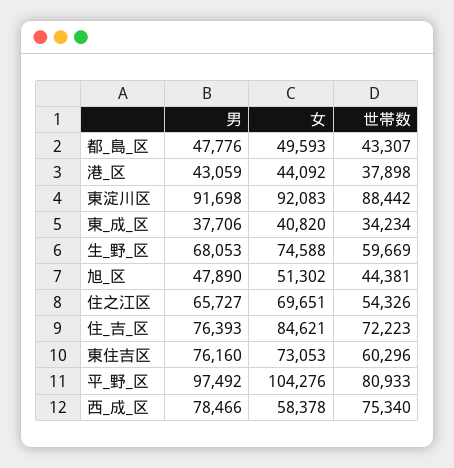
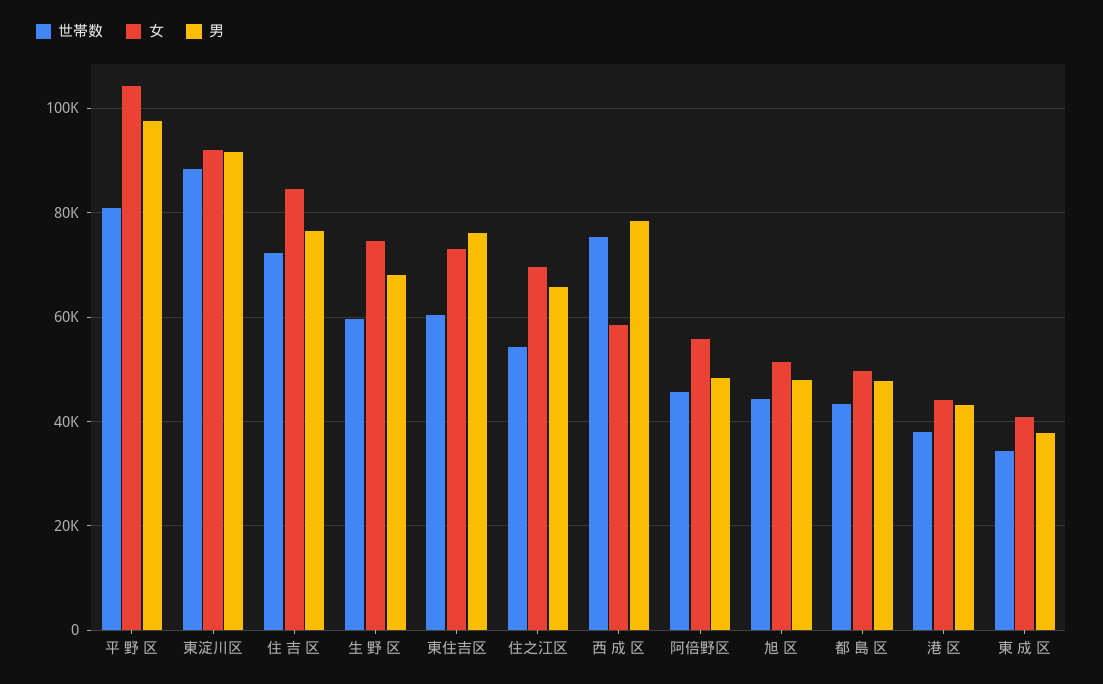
世帯数, 阿倍野区: none -> 46000
女, 阿倍野区: none -> 56000
男, 阿倍野区: none -> 48000

